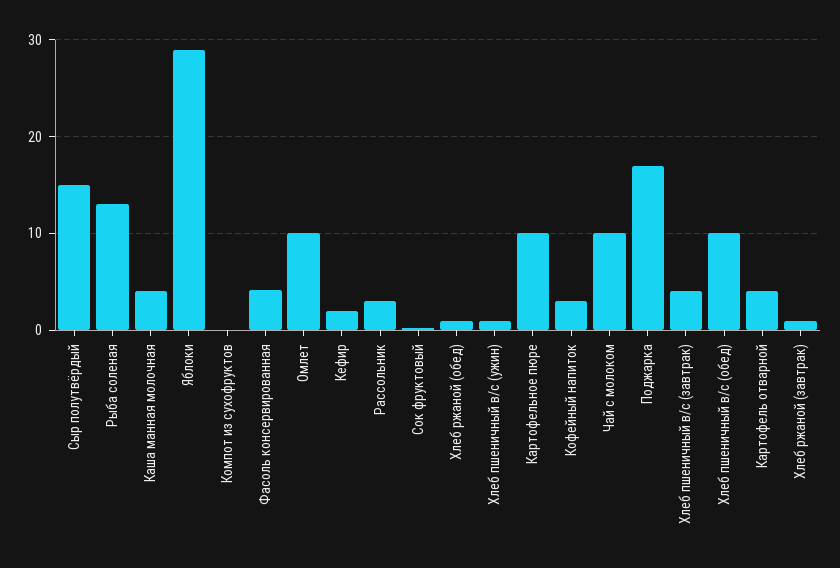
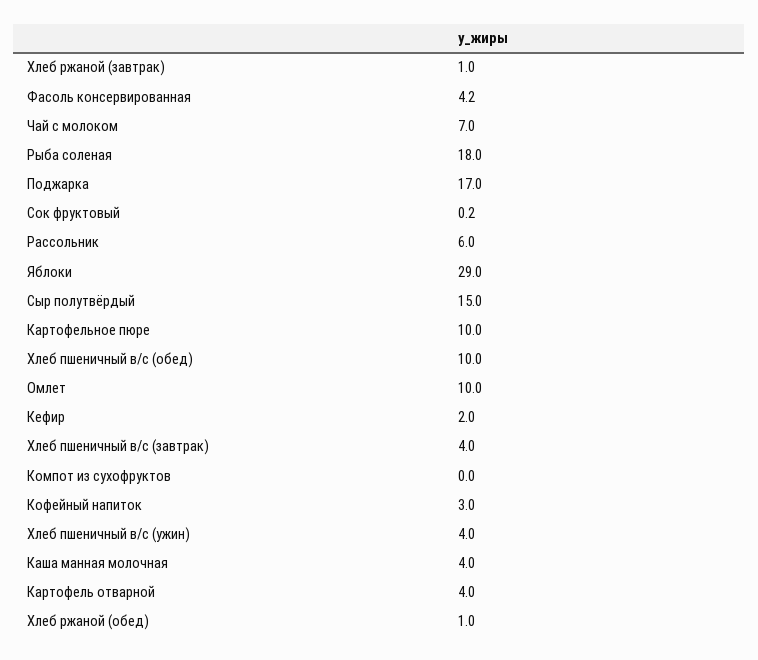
Рыба соленая: 13 -> 18
Рассольник: 3 -> 6
Хлеб пшеничный в/с (ужин): 1 -> 4
Чай с молоком: 10 -> 7

